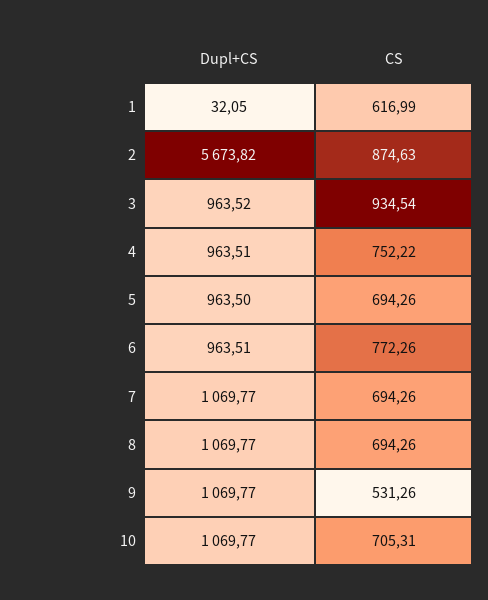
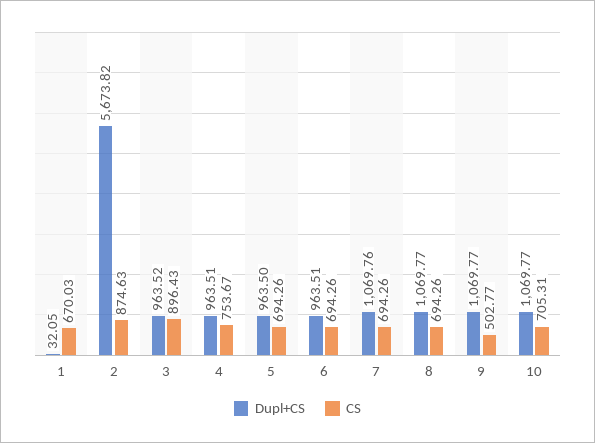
CS, 1: 616.99 -> 670.03
CS, 3: 934.54 -> 896.43
CS, 4: 752.22 -> 753.67
CS, 6: 772.26 -> 694.26
Dupl+CS, 7: 1069.77 -> 1069.76
CS, 9: 531.26 -> 502.77

